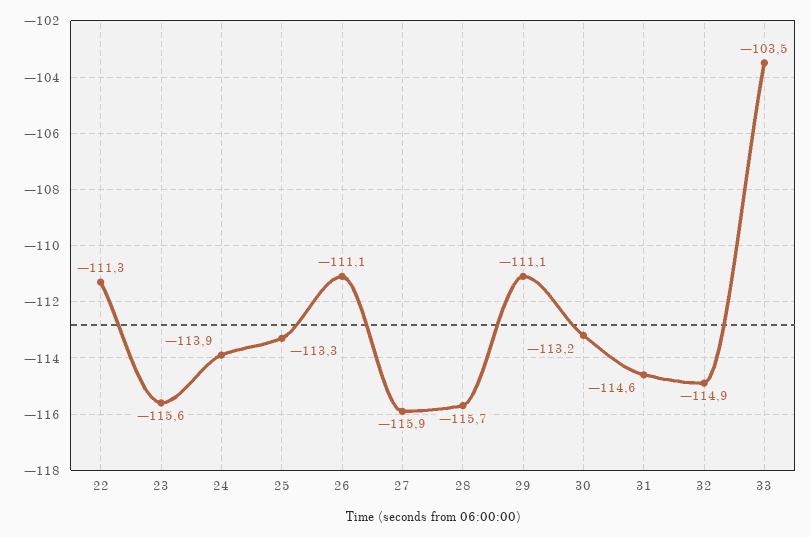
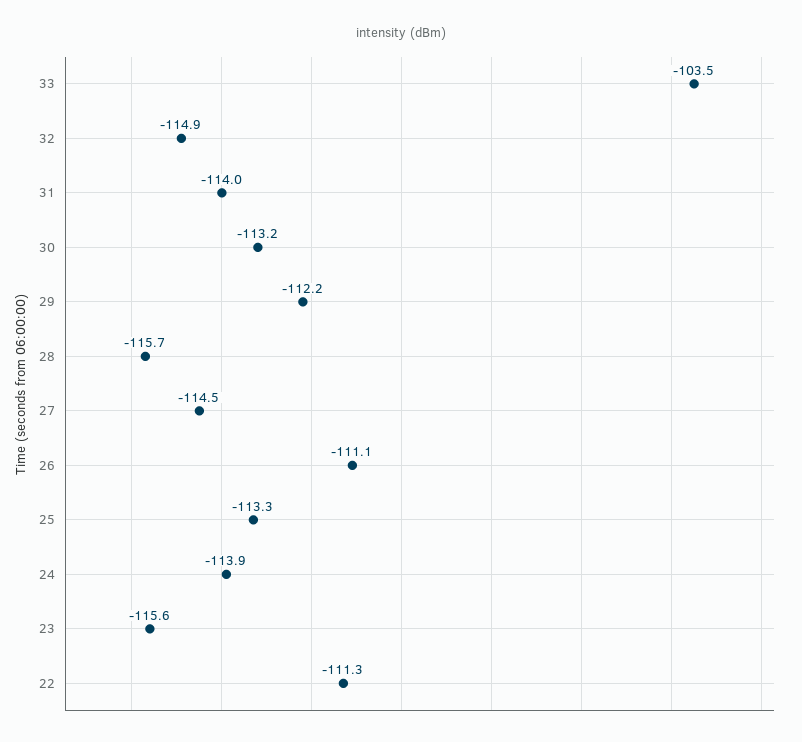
27: -115.9 -> -114.5
29: -111.1 -> -112.2
31: -114.6 -> -114

